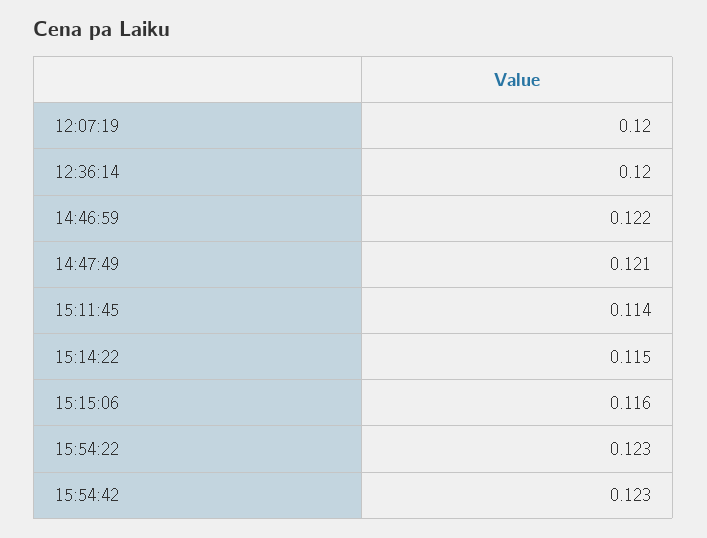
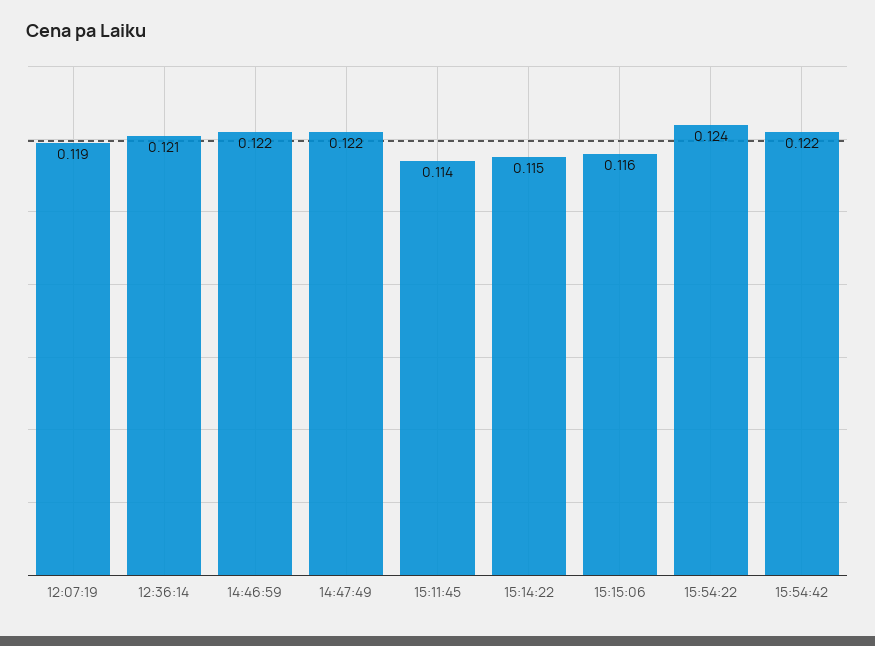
12:07:19: 0.12 -> 0.119
12:36:14: 0.12 -> 0.121
14:47:49: 0.121 -> 0.122
15:54:22: 0.123 -> 0.124
15:54:42: 0.123 -> 0.122

